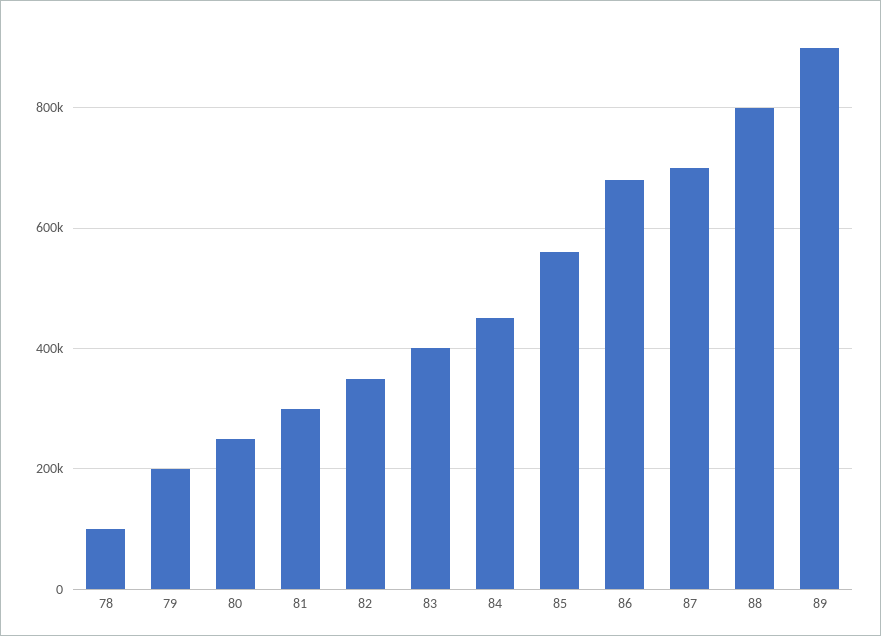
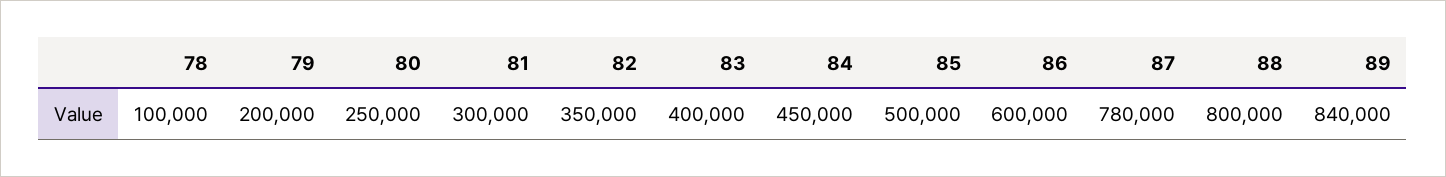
85: 560000 -> 500000
86: 680000 -> 600000
87: 700000 -> 780000
89: 900000 -> 840000

